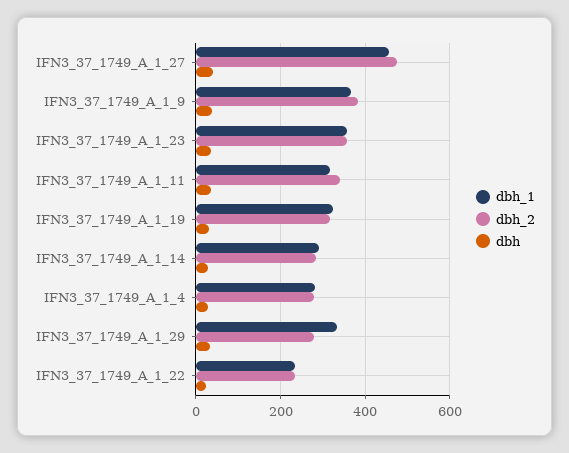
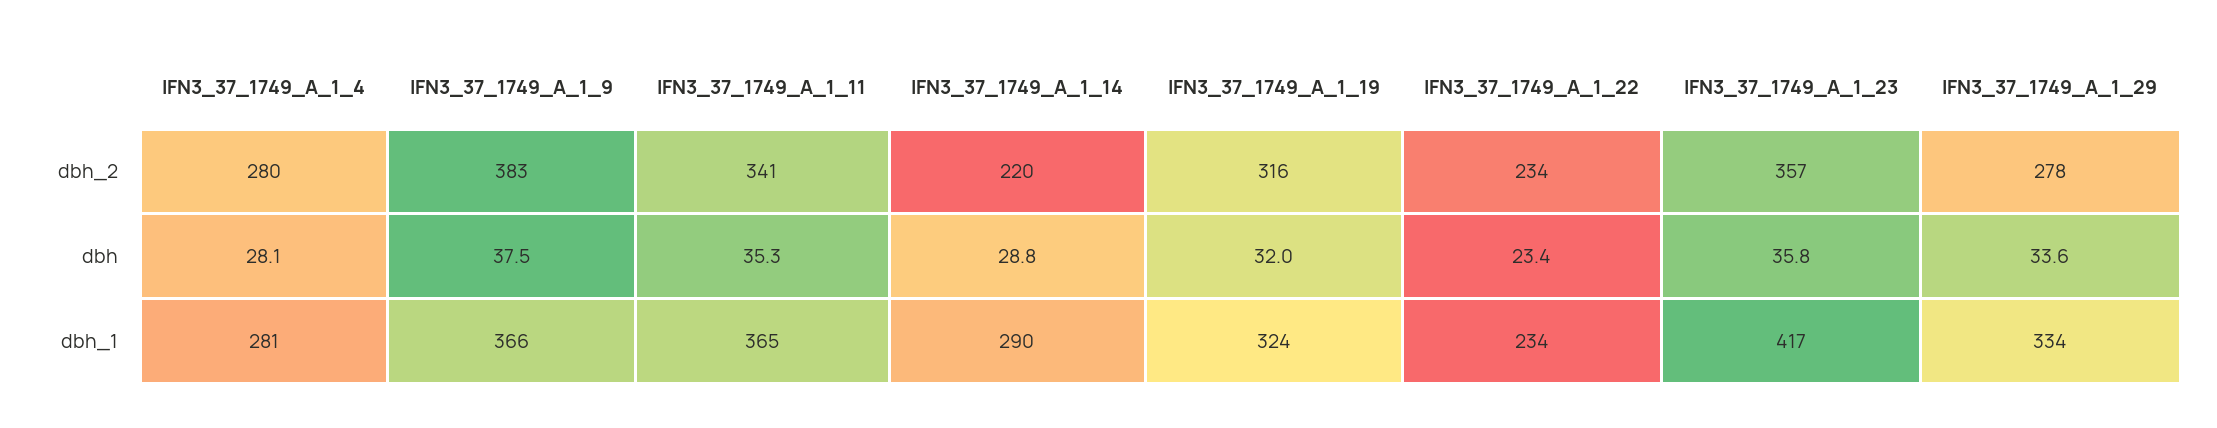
dbh_1, IFN3_37_1749_A_1_27: 460 -> none
dbh_2, IFN3_37_1749_A_1_27: 480 -> none
dbh, IFN3_37_1749_A_1_27: 40 -> none
dbh_1, IFN3_37_1749_A_1_23: 360 -> 417
dbh_1, IFN3_37_1749_A_1_11: 320 -> 365
dbh_2, IFN3_37_1749_A_1_14: 280 -> 220

